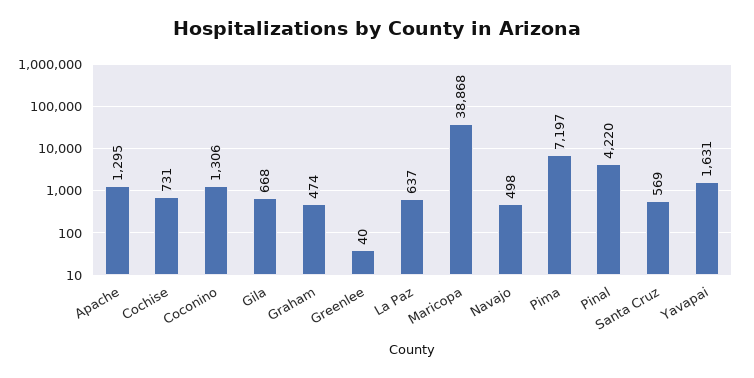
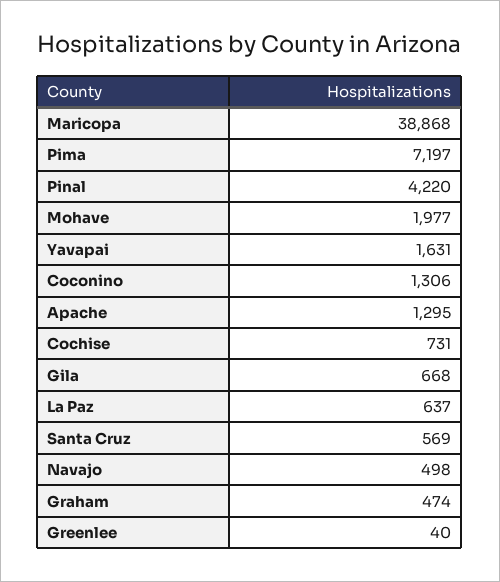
Mohave: none -> 1977

